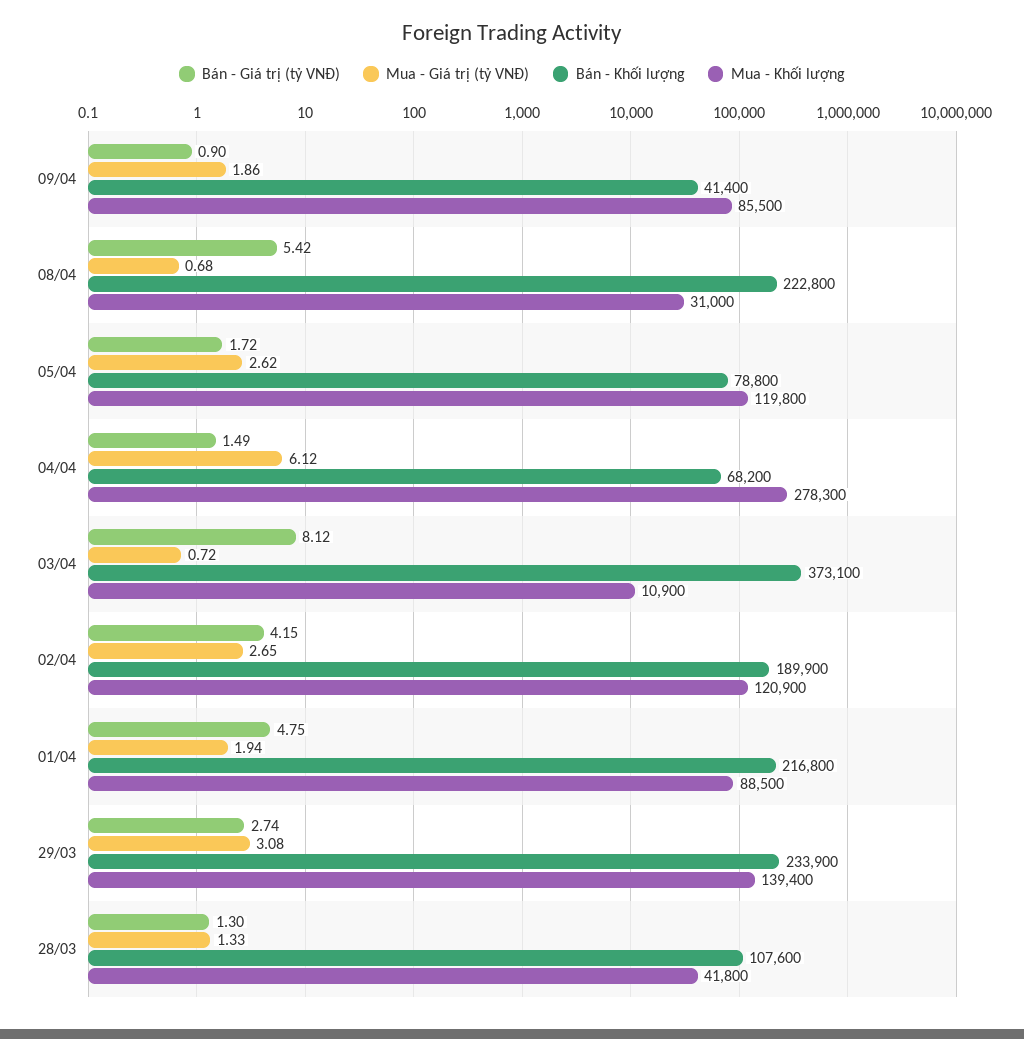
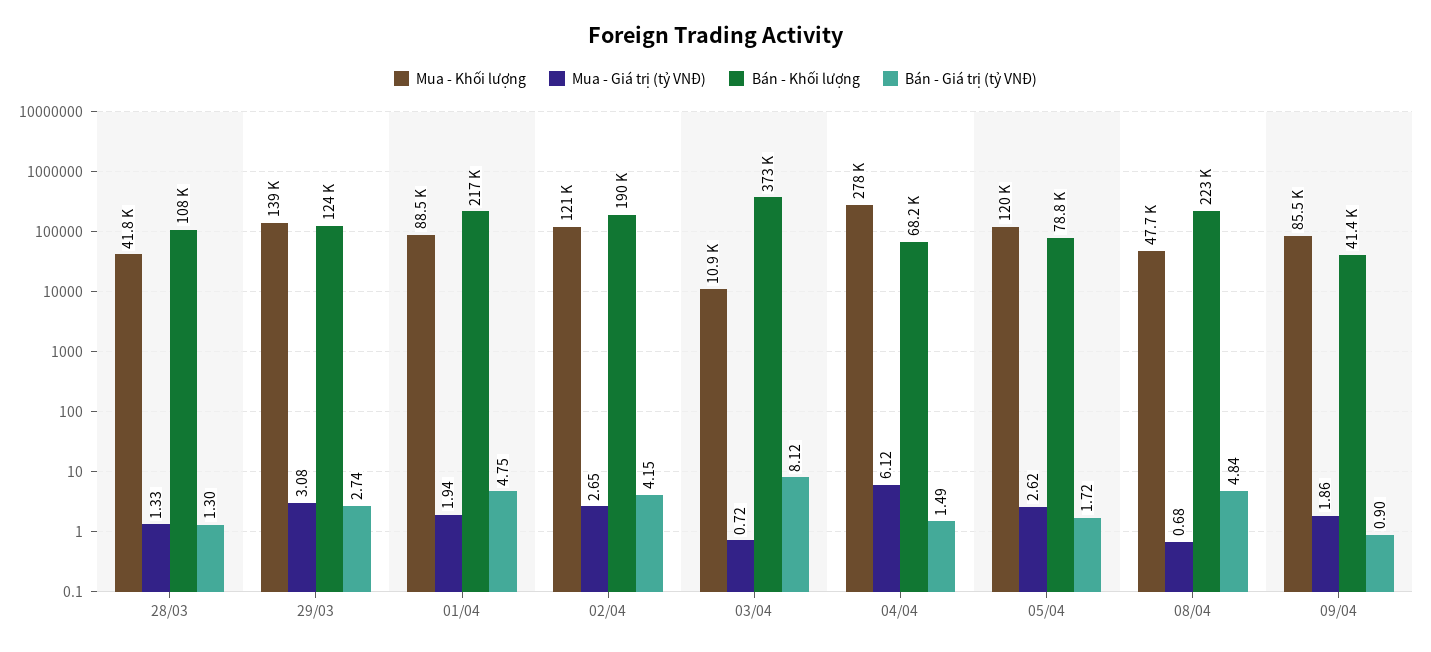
Bán - Giá trị (tỷ VNĐ), 08/04: 5.42 -> 4.84
Mua - Khối lượng, 08/04: 31000 -> 47700
Bán - Khối lượng, 29/03: 233900 -> 124000

